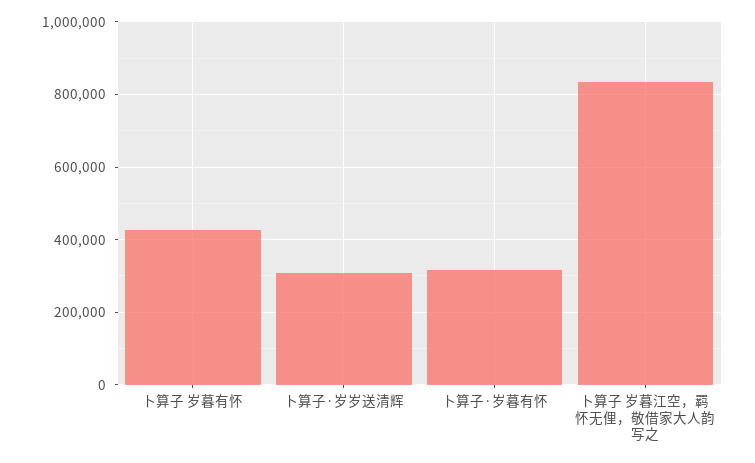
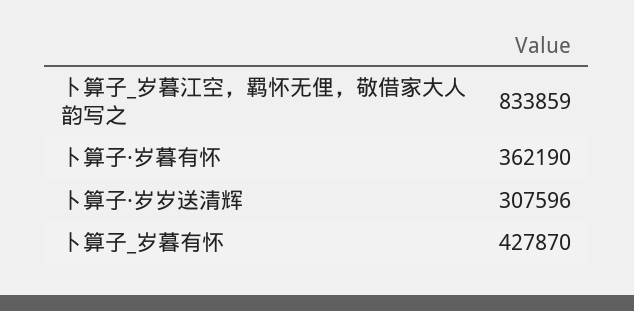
卜算子·岁暮有怀: 320000 -> 362190

